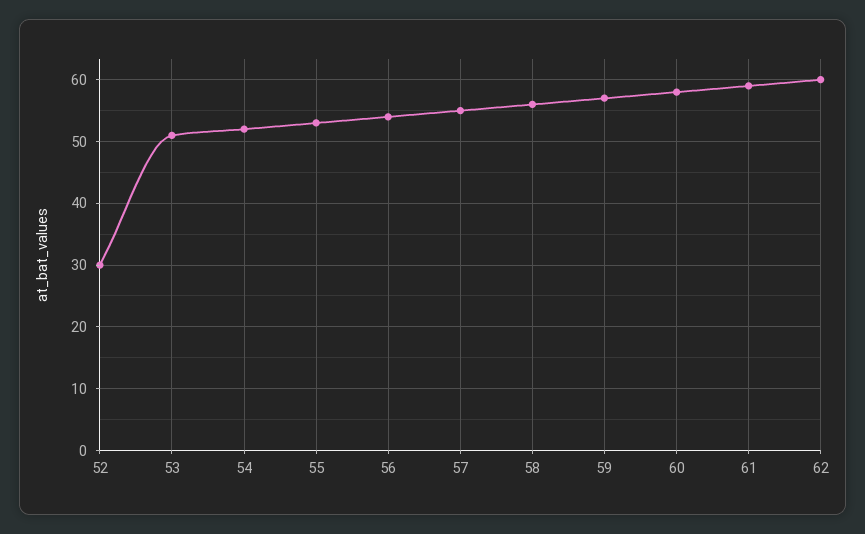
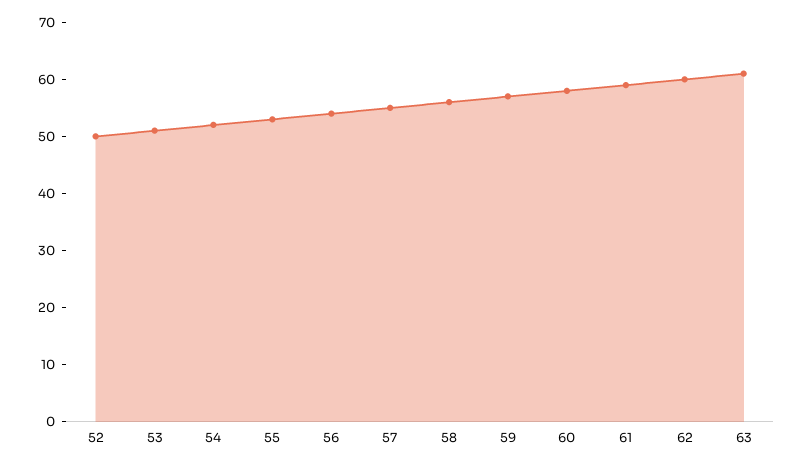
52: 30 -> 50
63: none -> 60

